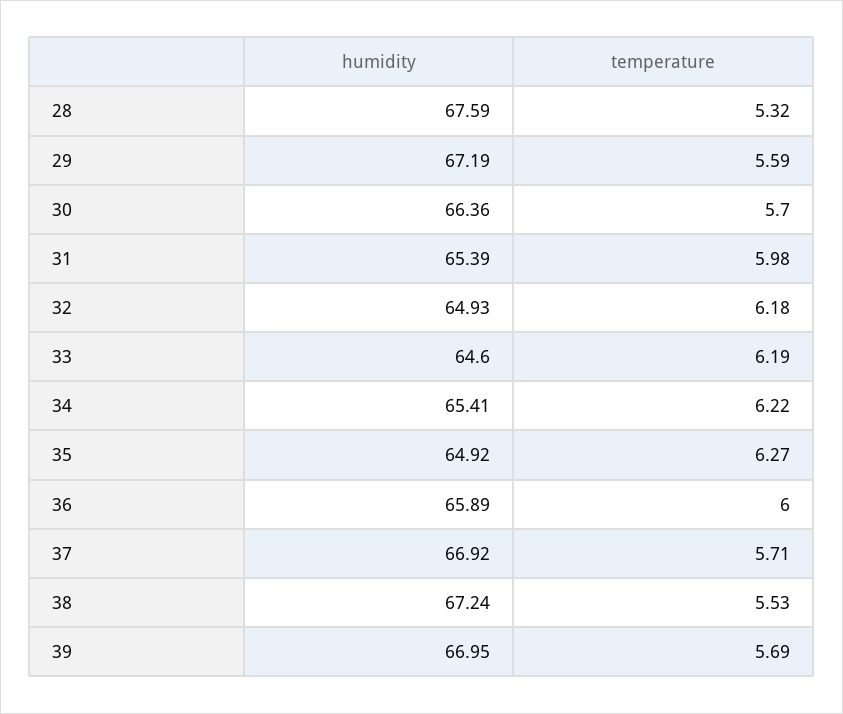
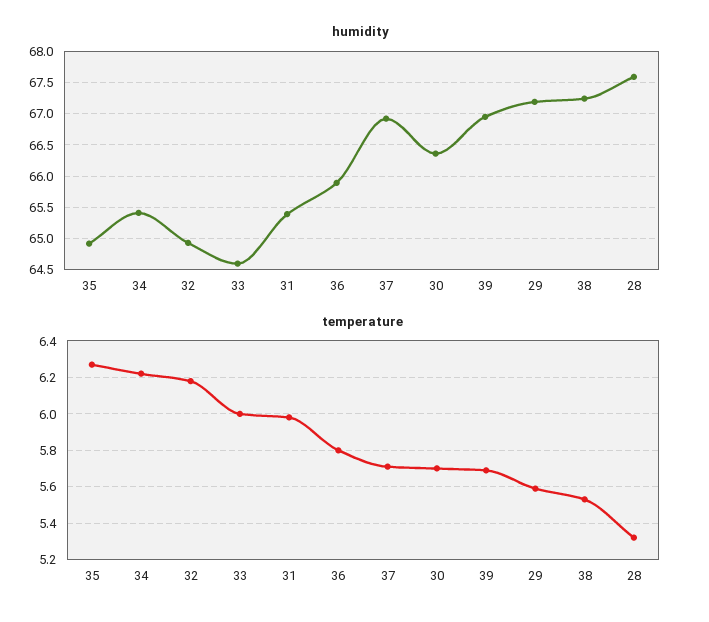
temperature, 33: 6.19 -> 6
temperature, 36: 6 -> 5.8

